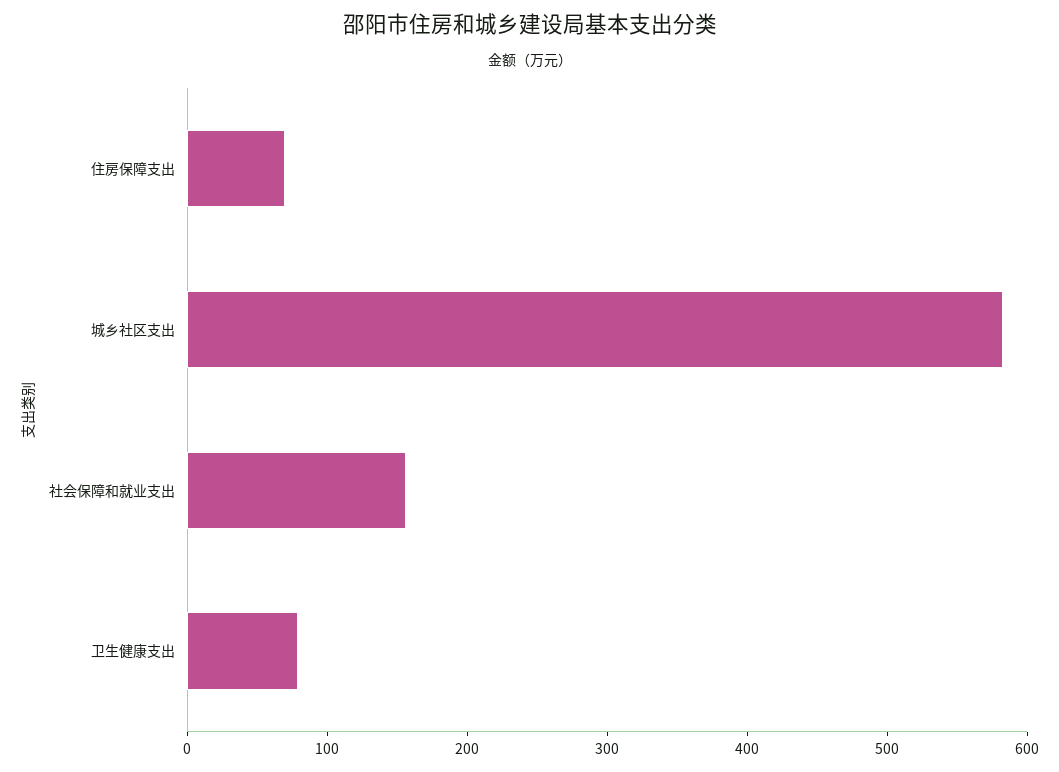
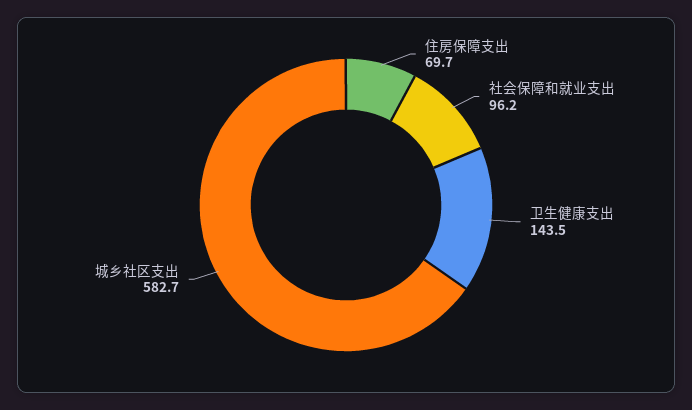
社会保障和就业支出: 160 -> 96.2
卫生健康支出: 80 -> 143.5

